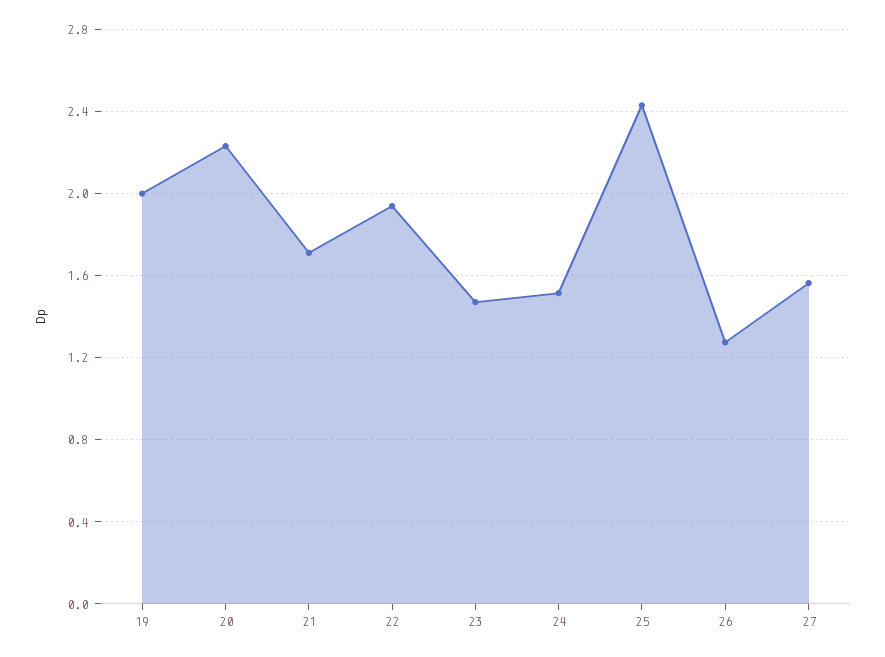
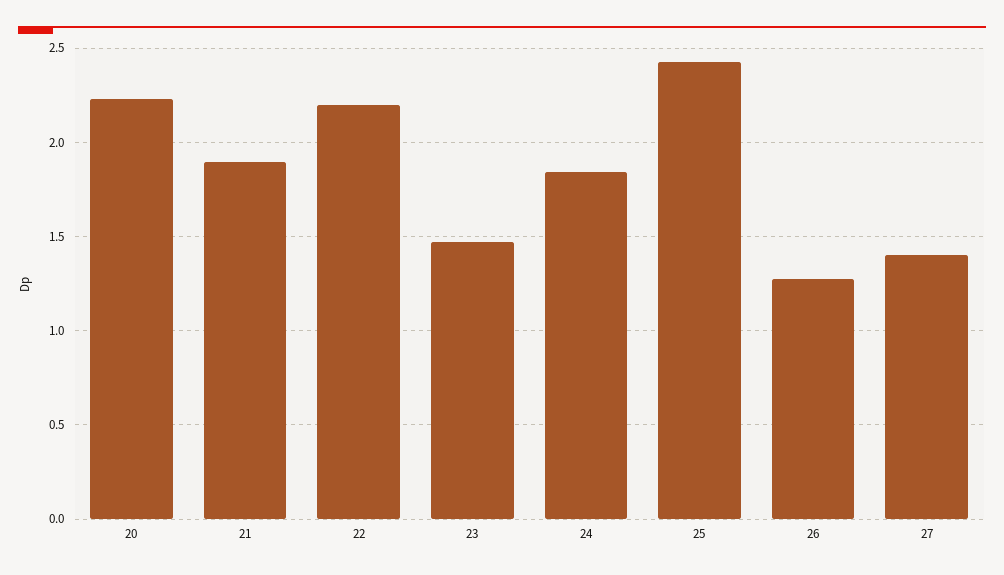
19: 2 -> none
21: 1.7 -> 1.9
22: 1.95 -> 2.2
24: 1.5 -> 1.85
27: 1.55 -> 1.4

